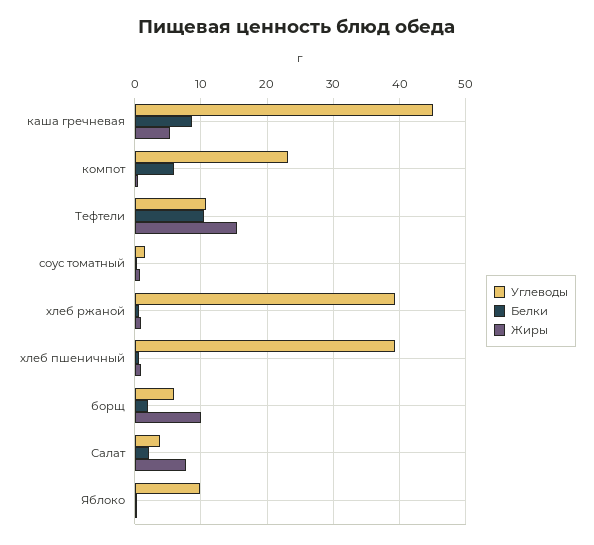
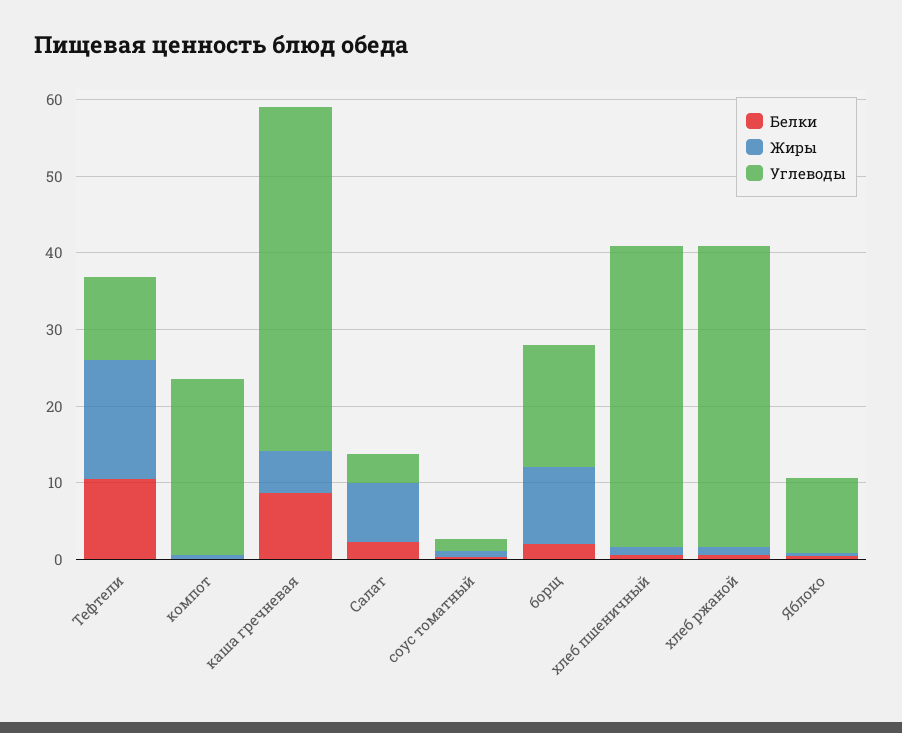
Белки, компот: 6 -> 0
Углеводы, борщ: 6 -> 16

